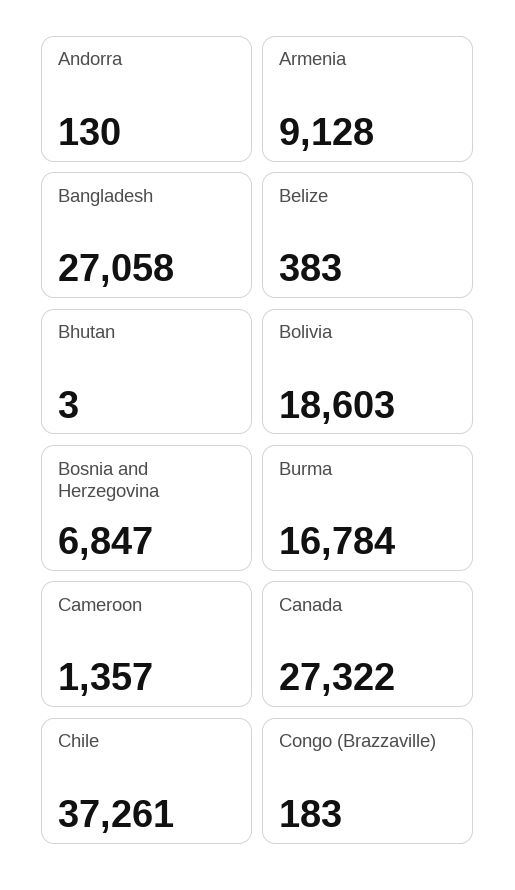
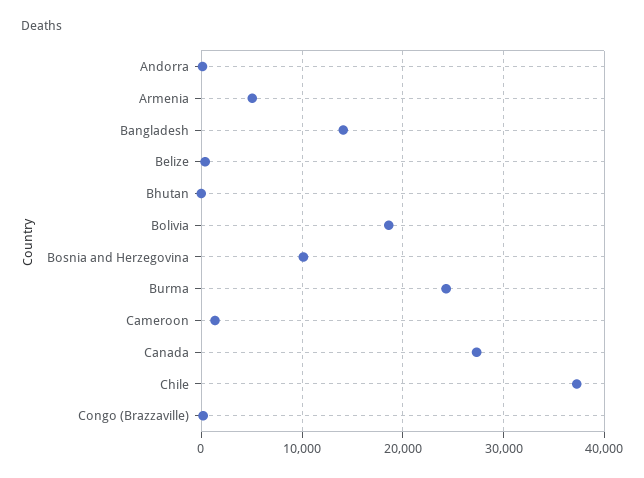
Armenia: 9128 -> 5000
Bangladesh: 27058 -> 14000
Bosnia and Herzegovina: 6847 -> 10000
Burma: 16784 -> 24000

